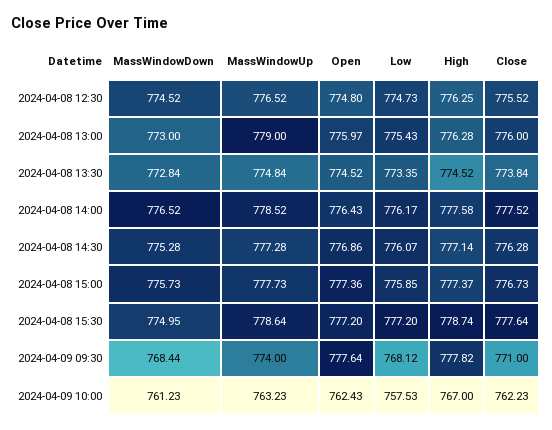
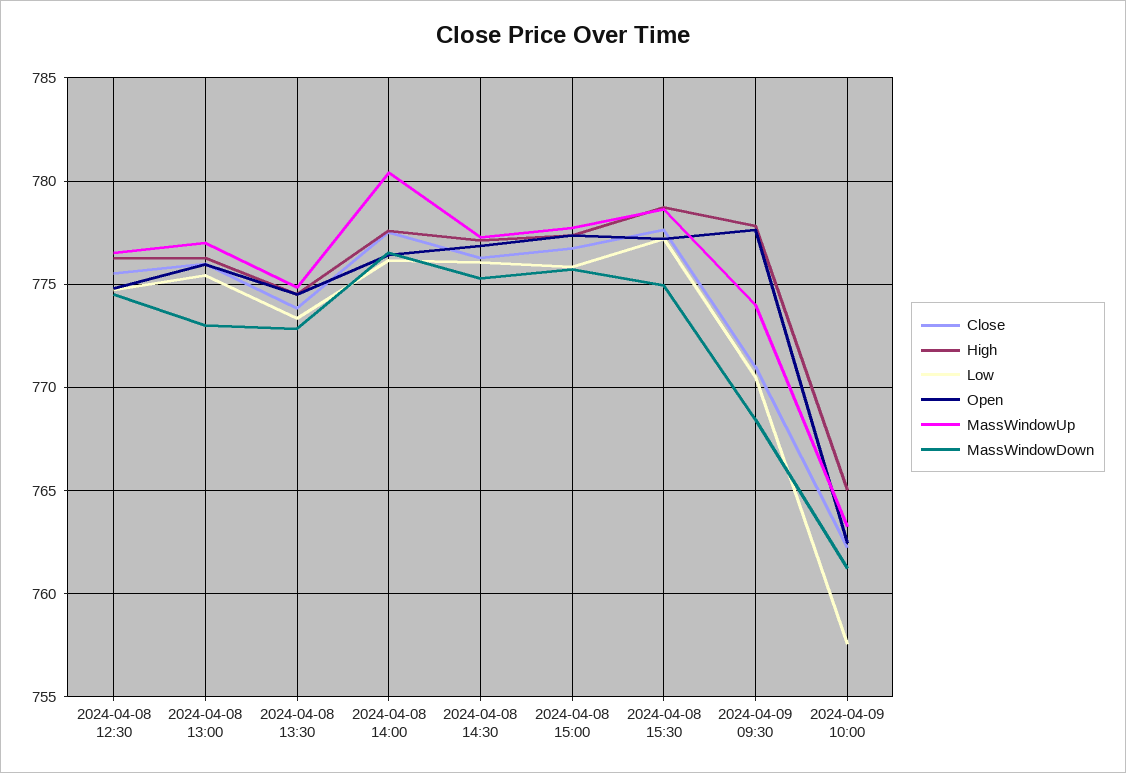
MassWindowUp, 2024-04-08 13:00: 779 -> 777
MassWindowUp, 2024-04-08 14:00: 778.52 -> 780.5
Low, 2024-04-09 09:30: 768.12 -> 770.5
High, 2024-04-09 10:00: 767 -> 765

